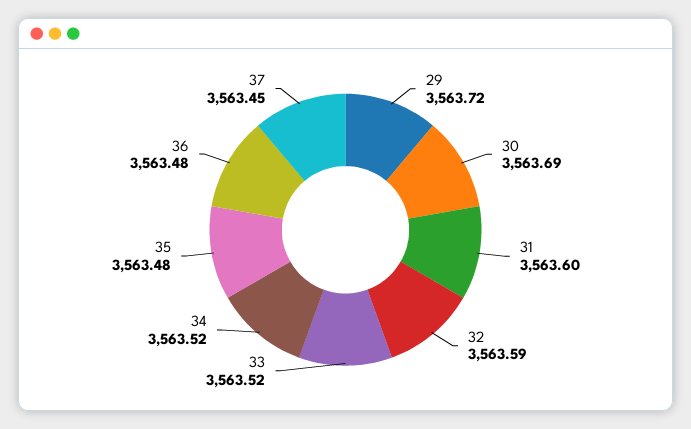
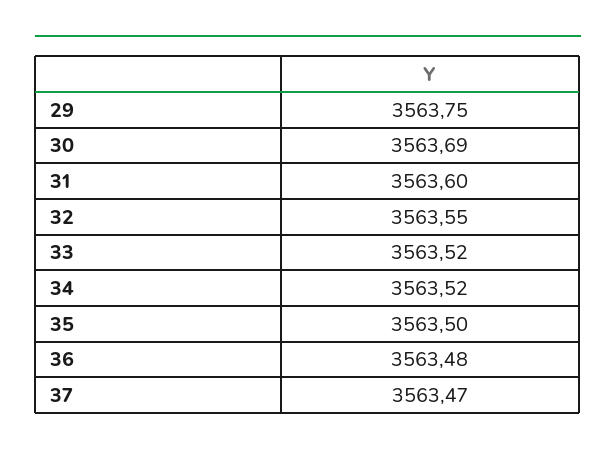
29: 3563.72 -> 3563.75
32: 3563.59 -> 3563.55
35: 3563.48 -> 3563.5
37: 3563.45 -> 3563.47

